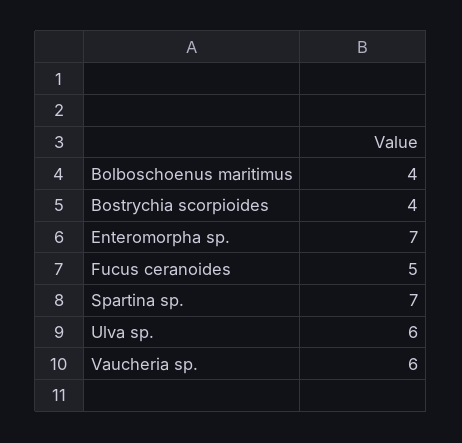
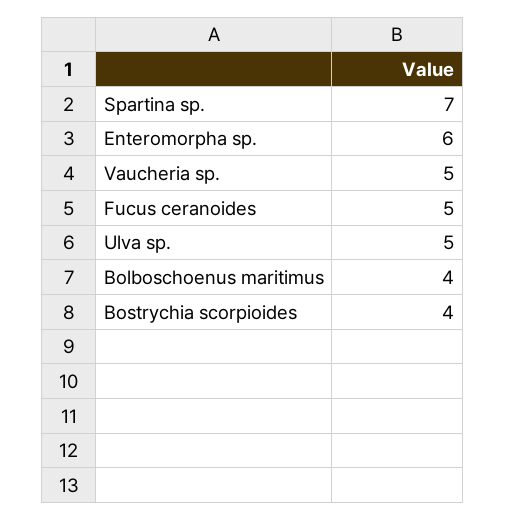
Enteromorpha sp.: 7 -> 6
Ulva sp.: 6 -> 5
Vaucheria sp.: 6 -> 5

